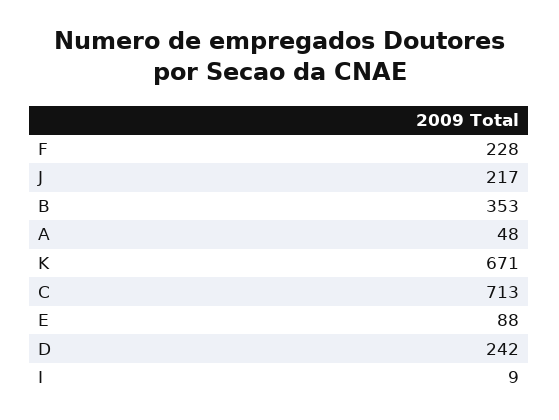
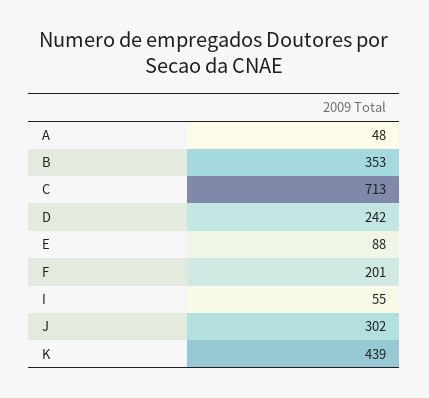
F: 228 -> 201
J: 217 -> 302
K: 671 -> 439
I: 9 -> 55

